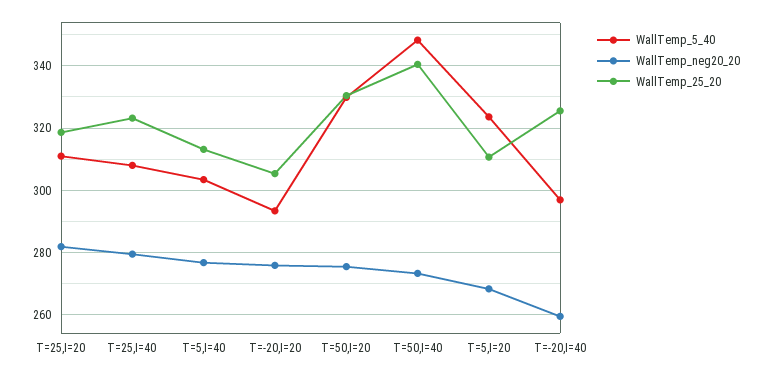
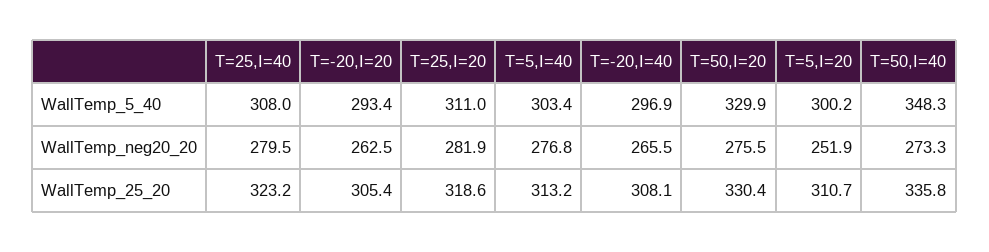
WallTemp_neg20_20, T=-20,I=20: 276 -> 262.5
WallTemp_25_20, T=50,I=40: 340 -> 335.8
WallTemp_5_40, T=5,I=20: 324 -> 300.2
WallTemp_neg20_20, T=5,I=20: 268 -> 251.9
WallTemp_neg20_20, T=-20,I=40: 260 -> 265.5
WallTemp_25_20, T=-20,I=40: 326 -> 308.1

